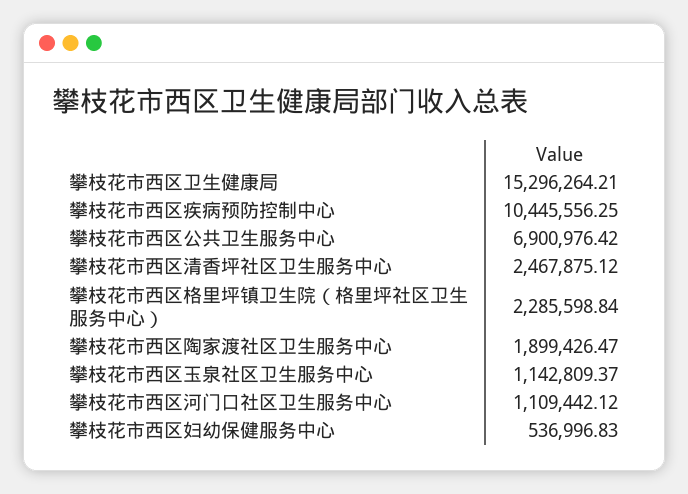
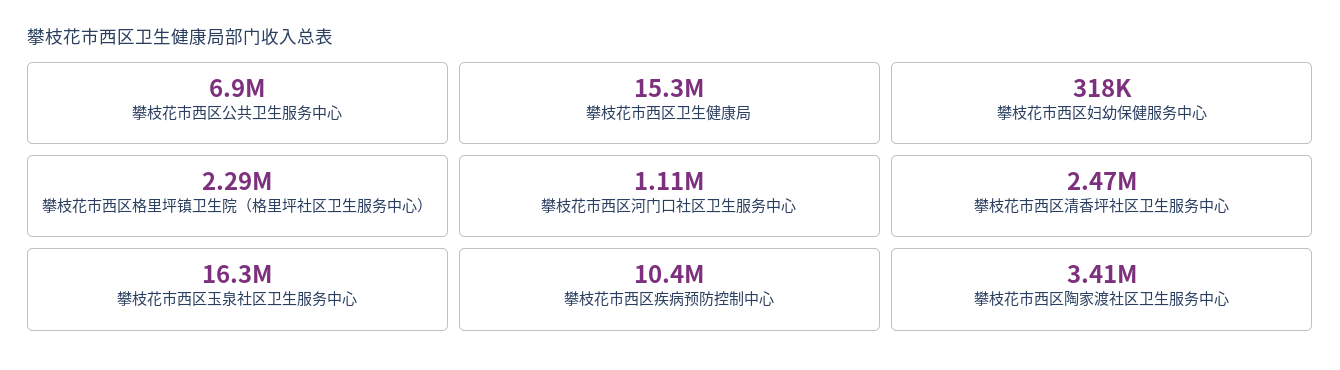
攀枝花市西区陶家渡社区卫生服务中心: 1899426.47 -> 3410000
攀枝花市西区玉泉社区卫生服务中心: 1142809.37 -> 16300000
攀枝花市西区妇幼保健服务中心: 536996.83 -> 318000

